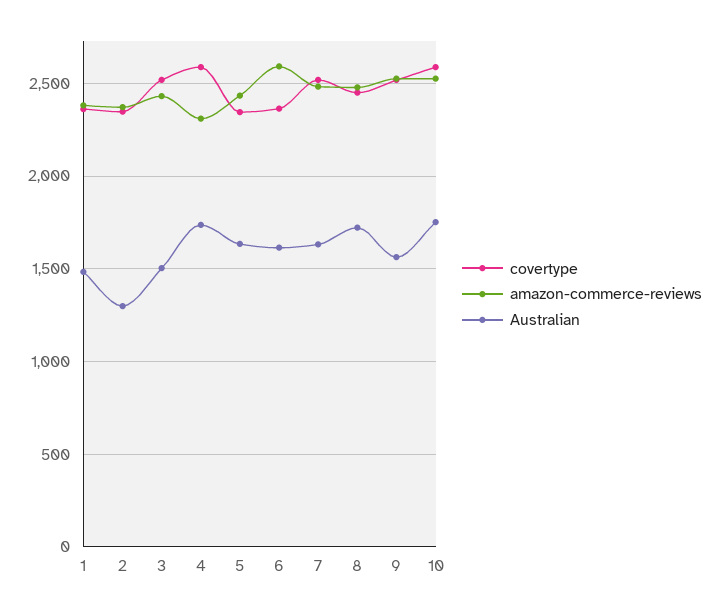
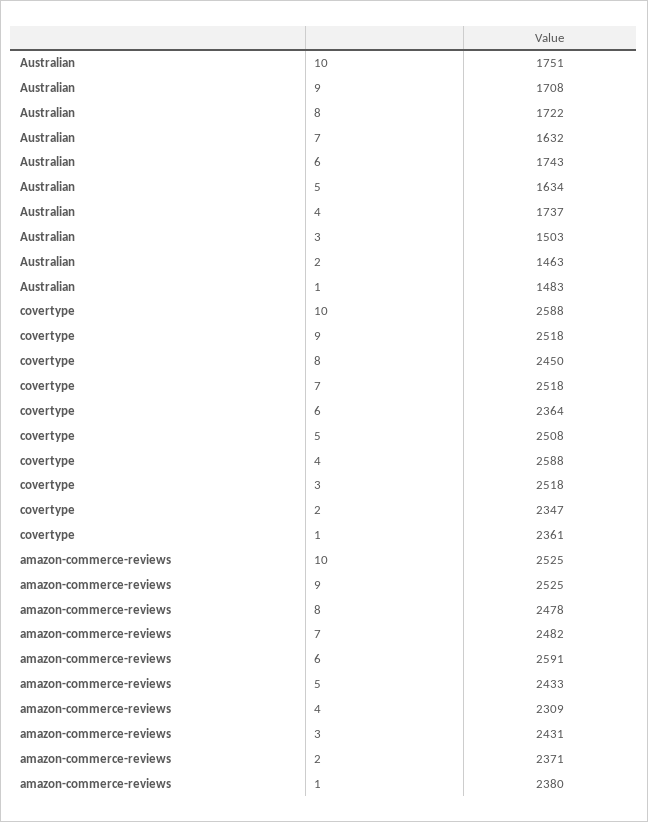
Australian, 2: 1300 -> 1463
covertype, 5: 2350 -> 2508
Australian, 6: 1600 -> 1743
Australian, 9: 1550 -> 1708

